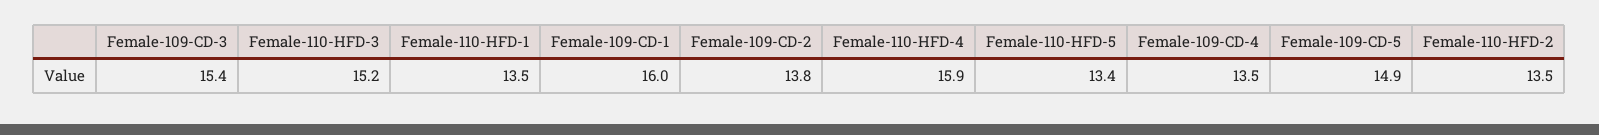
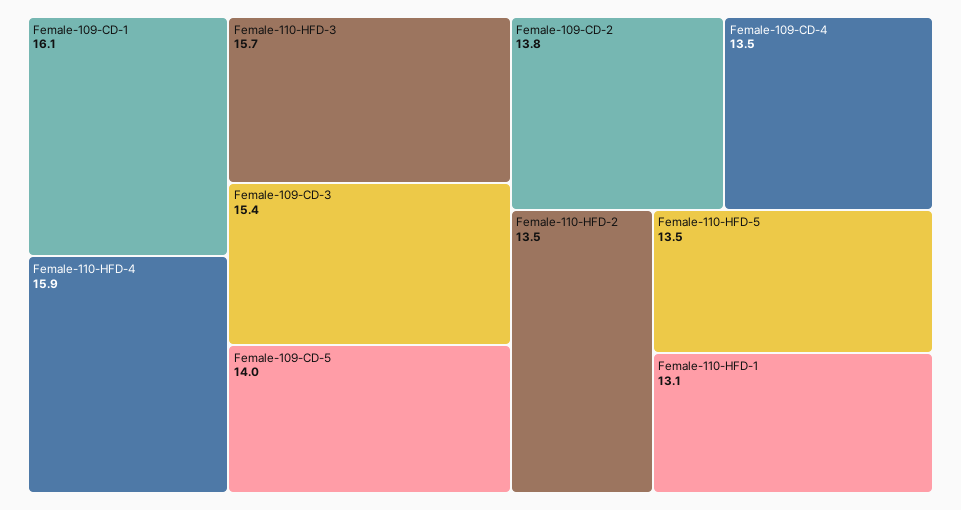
Female-110-HFD-3: 15.2 -> 15.7
Female-110-HFD-1: 13.5 -> 13.1
Female-109-CD-1: 16 -> 16.1
Female-110-HFD-5: 13.4 -> 13.5
Female-109-CD-5: 14.9 -> 14

